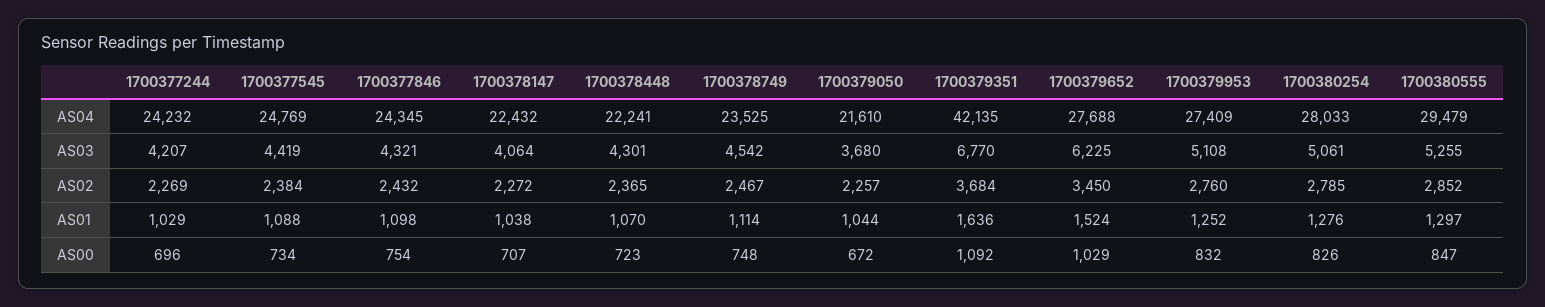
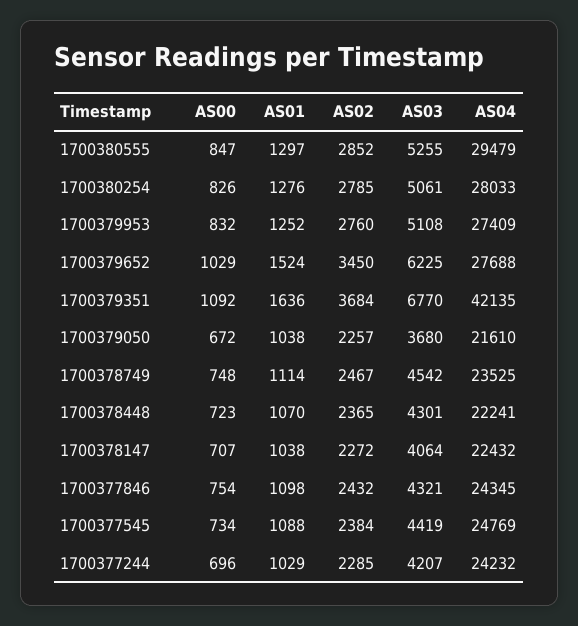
1700377244, AS02: 2269 -> 2285
1700379050, AS01: 1044 -> 1038

